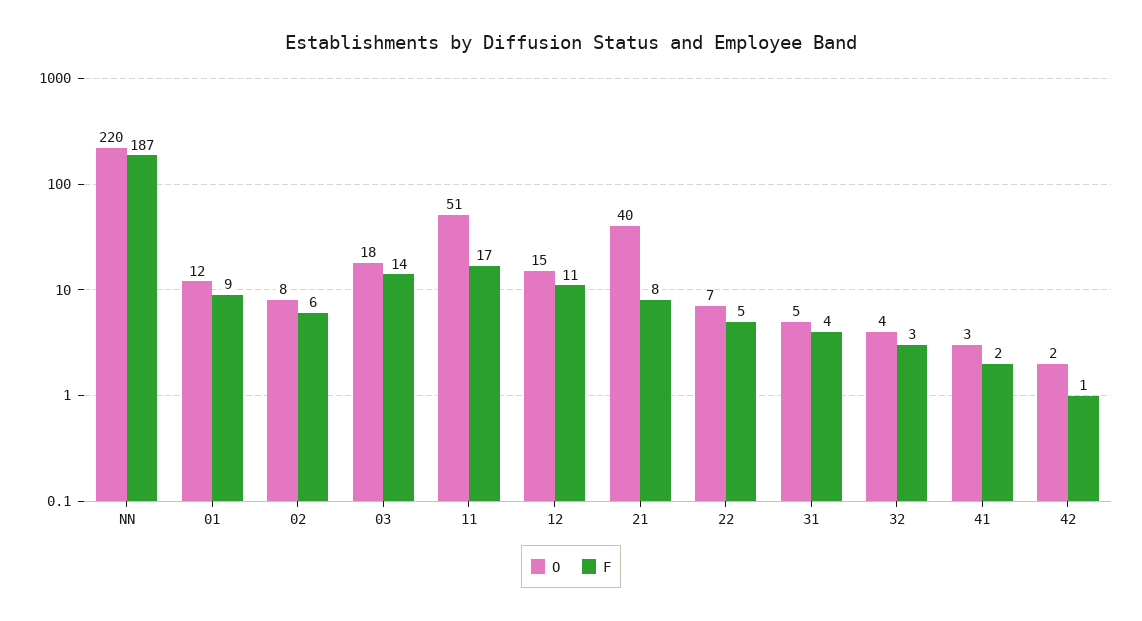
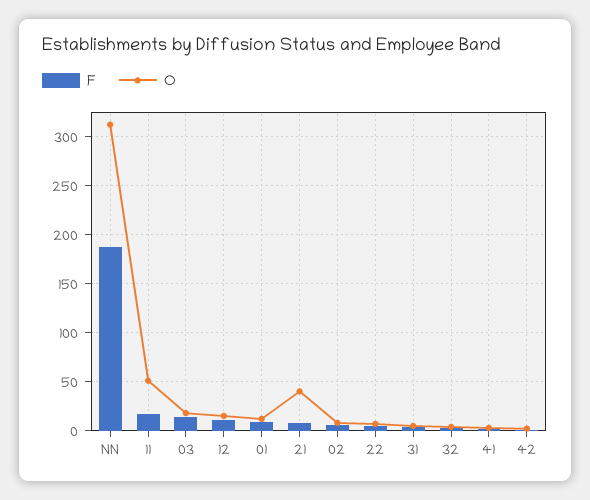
O, NN: 220 -> 310

